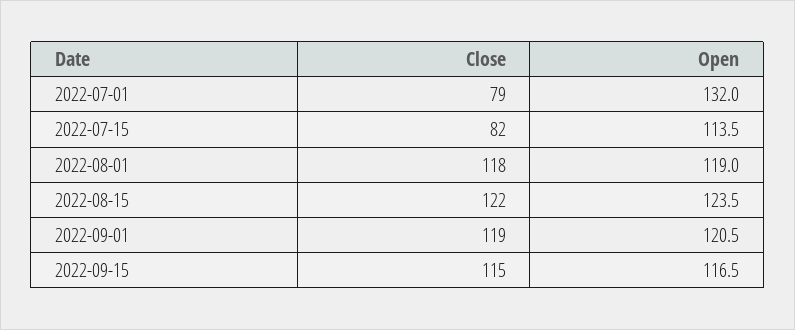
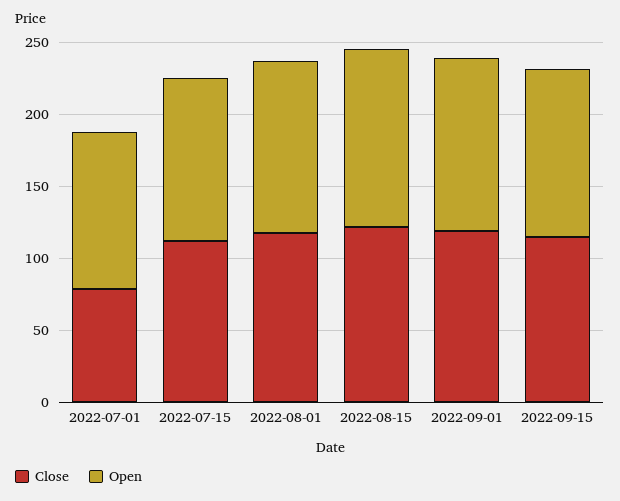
Open, 2022-07-01: 132 -> 110
Close, 2022-07-15: 82 -> 110

